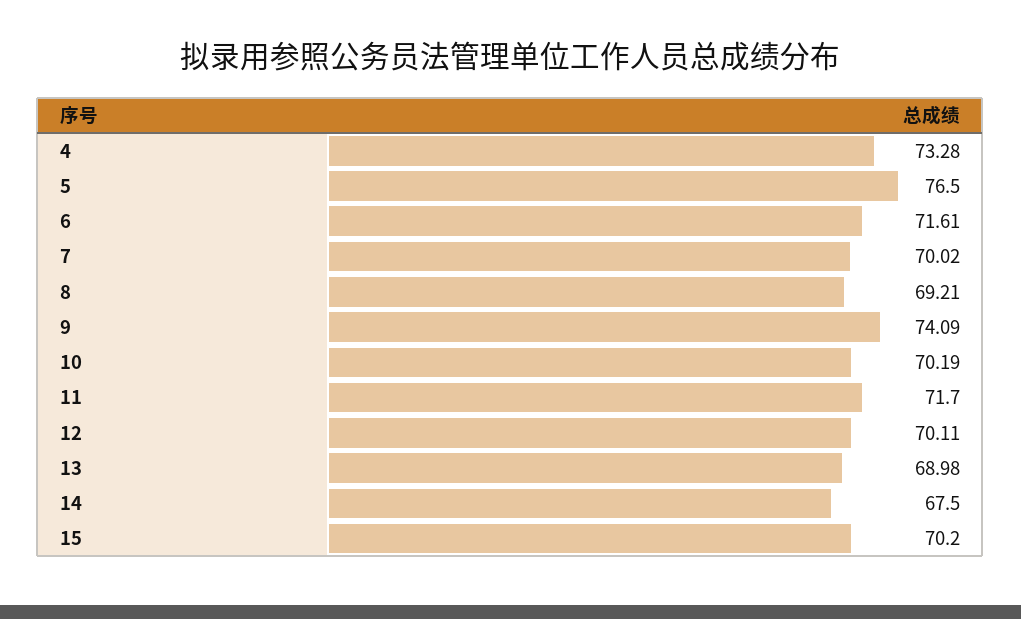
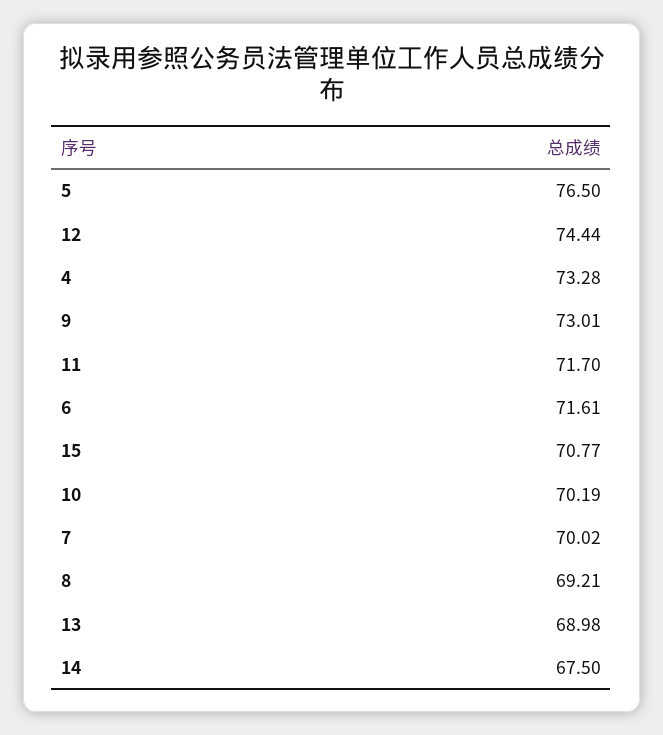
9: 74.09 -> 73.01
12: 70.11 -> 74.44
15: 70.2 -> 70.77

